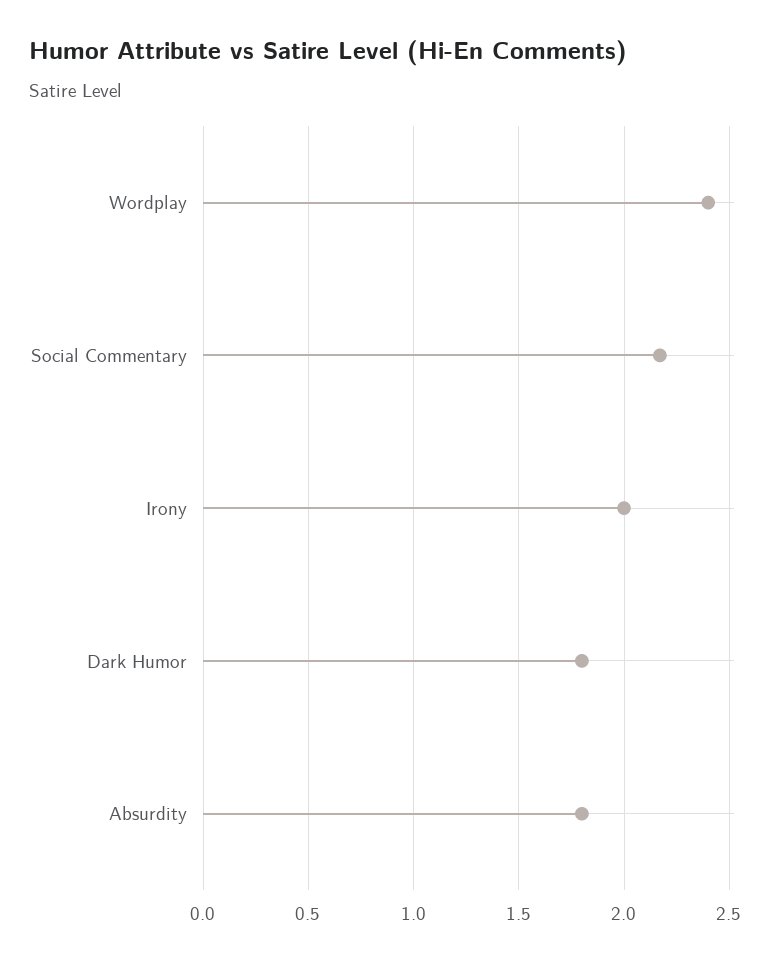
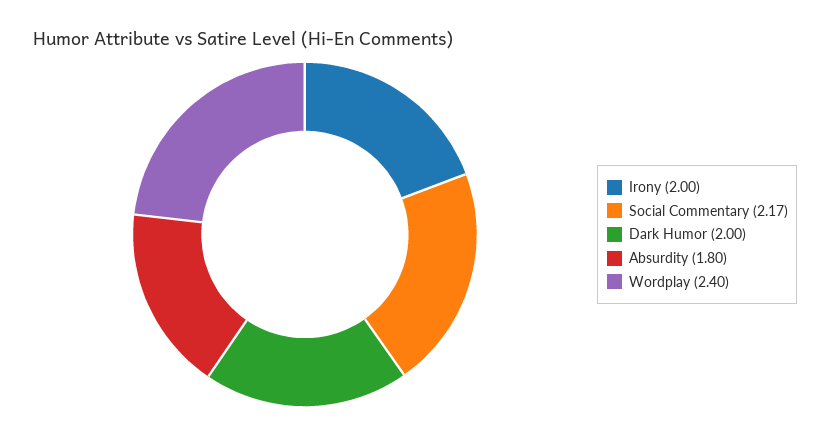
Dark Humor: 1.8 -> 2

